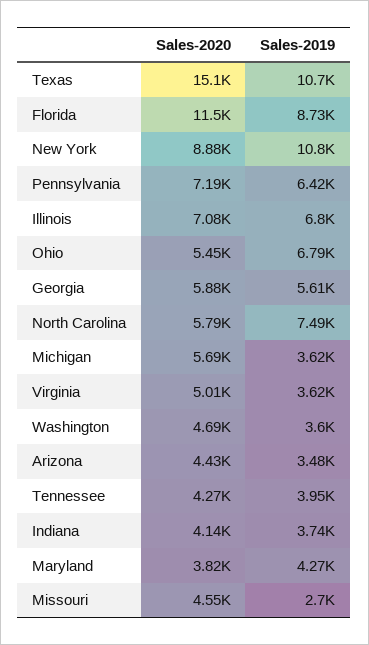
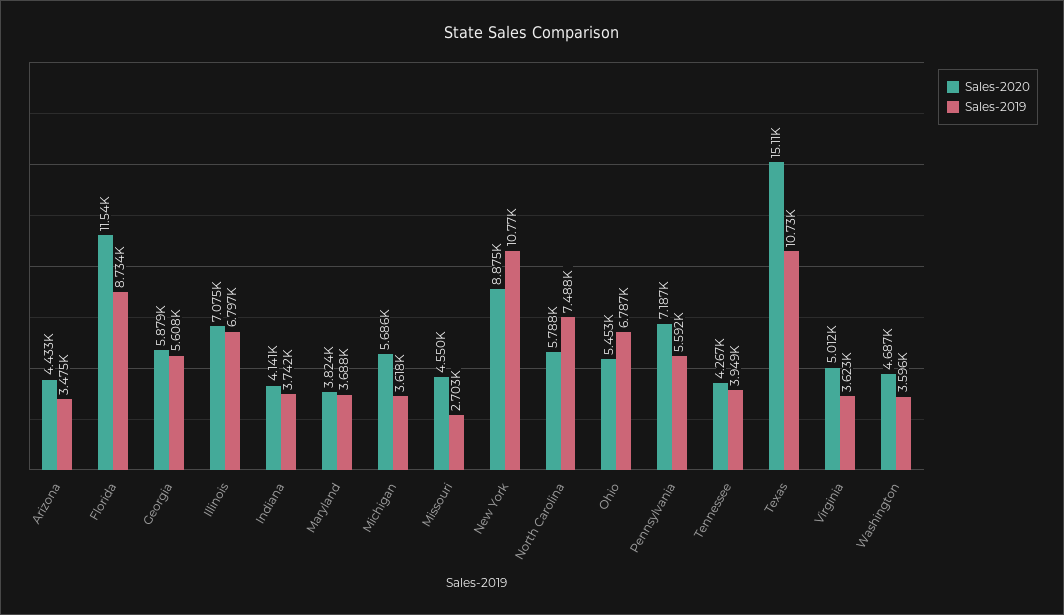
Sales-2019, Pennsylvania: 6420 -> 5592
Sales-2019, Maryland: 4270 -> 3688

